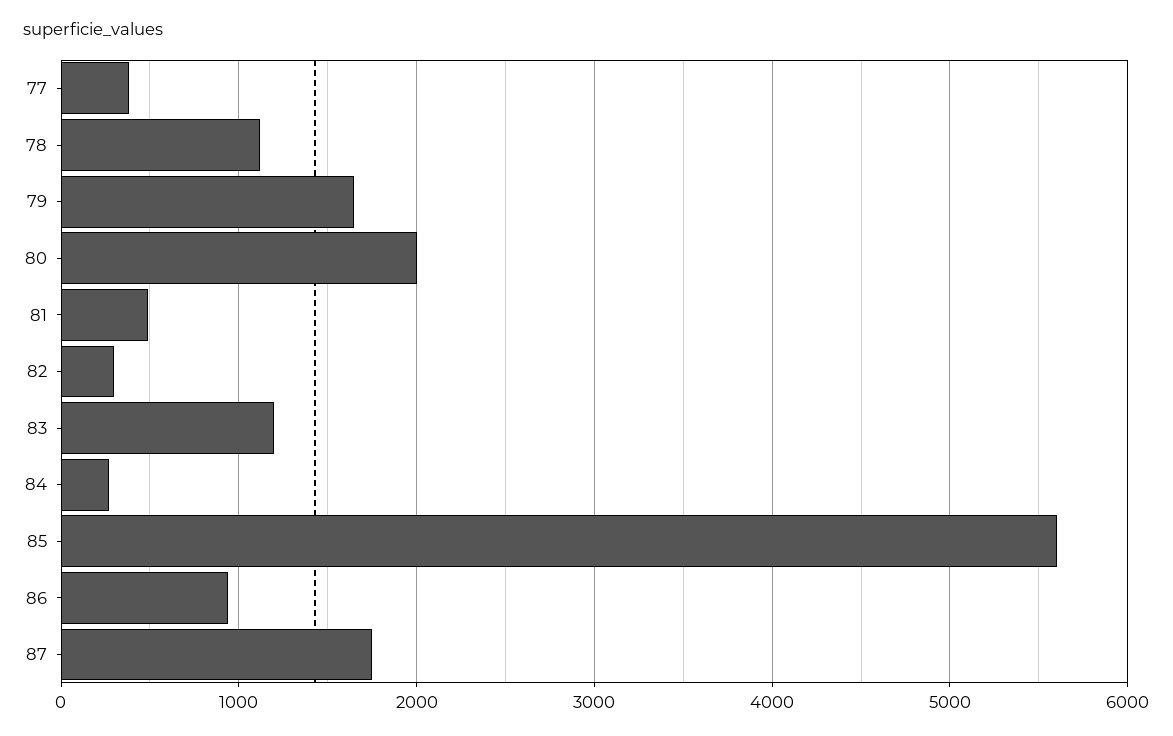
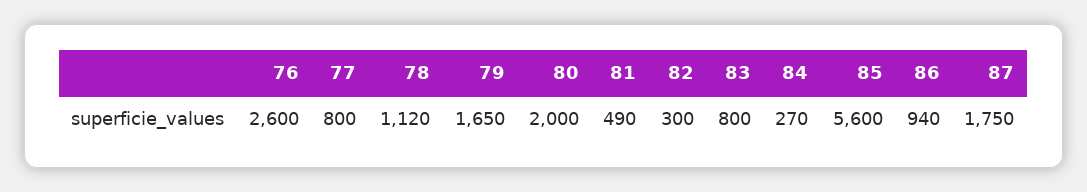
77: 400 -> 800
83: 1200 -> 800
76: none -> 2600

